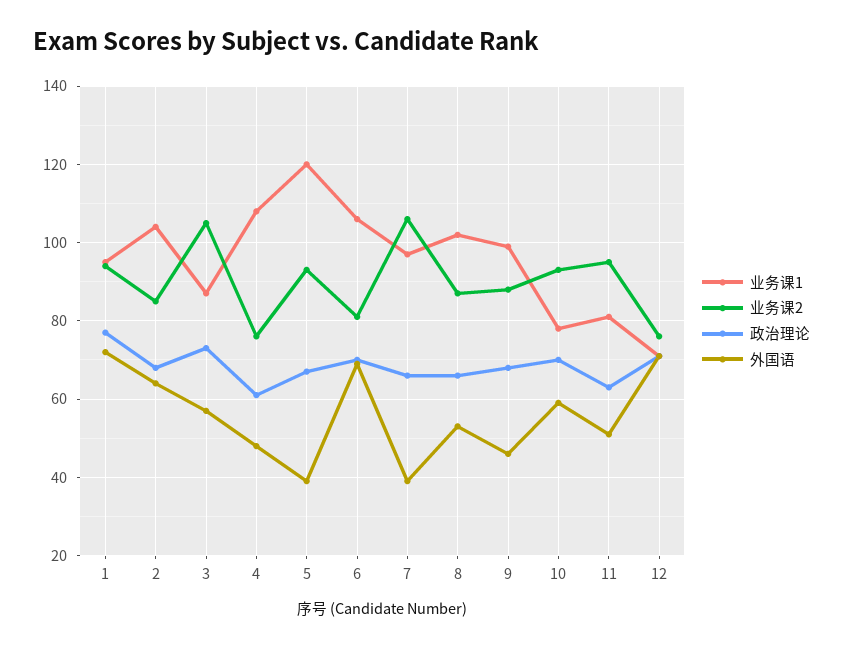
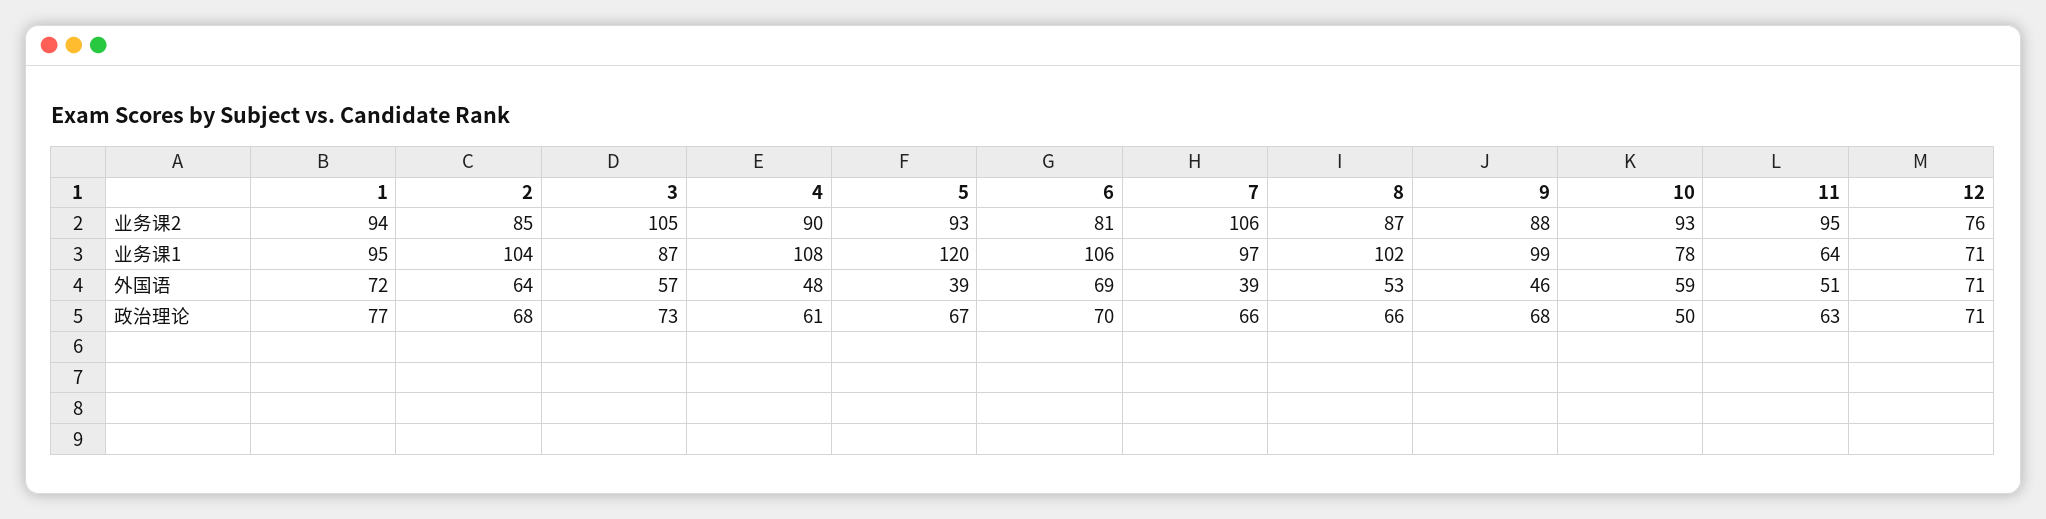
业务课2, 4: 75 -> 90
政治理论, 10: 70 -> 50
业务课1, 11: 80 -> 64

